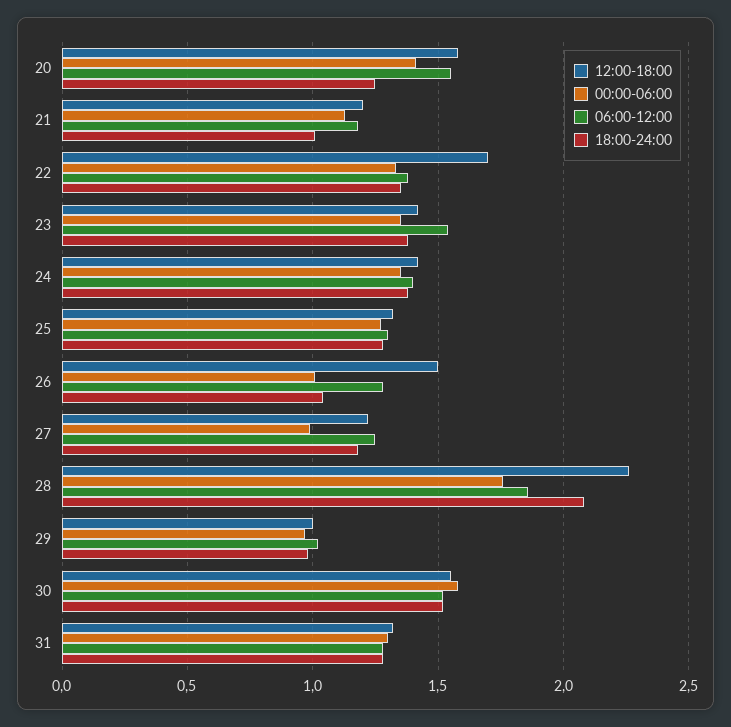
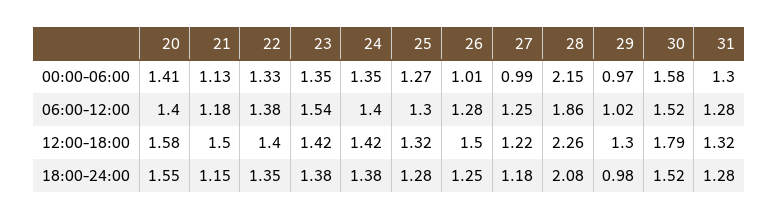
06:00-12:00, 20: 1.55 -> 1.4
18:00-24:00, 20: 1.25 -> 1.55
12:00-18:00, 21: 1.2 -> 1.5
18:00-24:00, 21: 1 -> 1.15
12:00-18:00, 22: 1.7 -> 1.4
18:00-24:00, 26: 1.05 -> 1.25
00:00-06:00, 28: 1.75 -> 2.15
12:00-18:00, 29: 1 -> 1.3
12:00-18:00, 30: 1.55 -> 1.79

